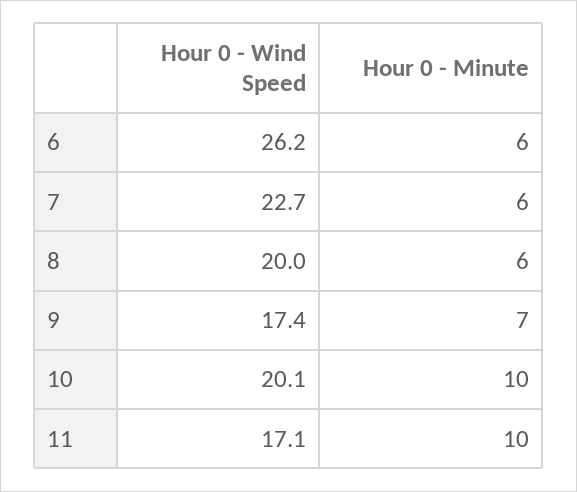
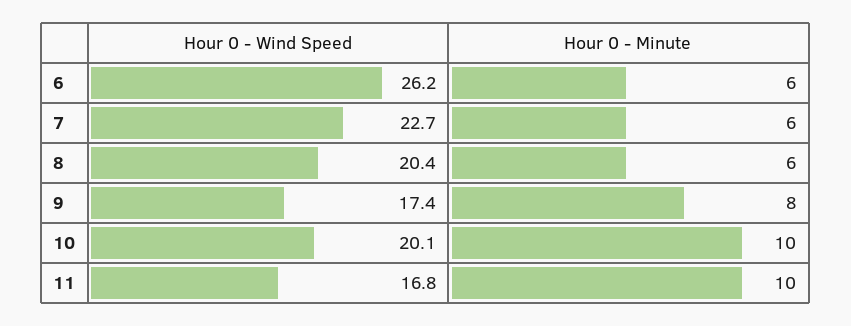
Hour 0 - Wind Speed, 8: 20 -> 20.4
Hour 0 - Minute, 9: 7 -> 8
Hour 0 - Wind Speed, 11: 17.1 -> 16.8

